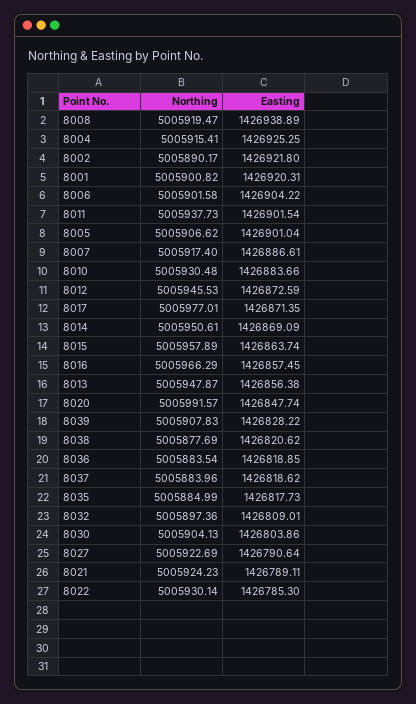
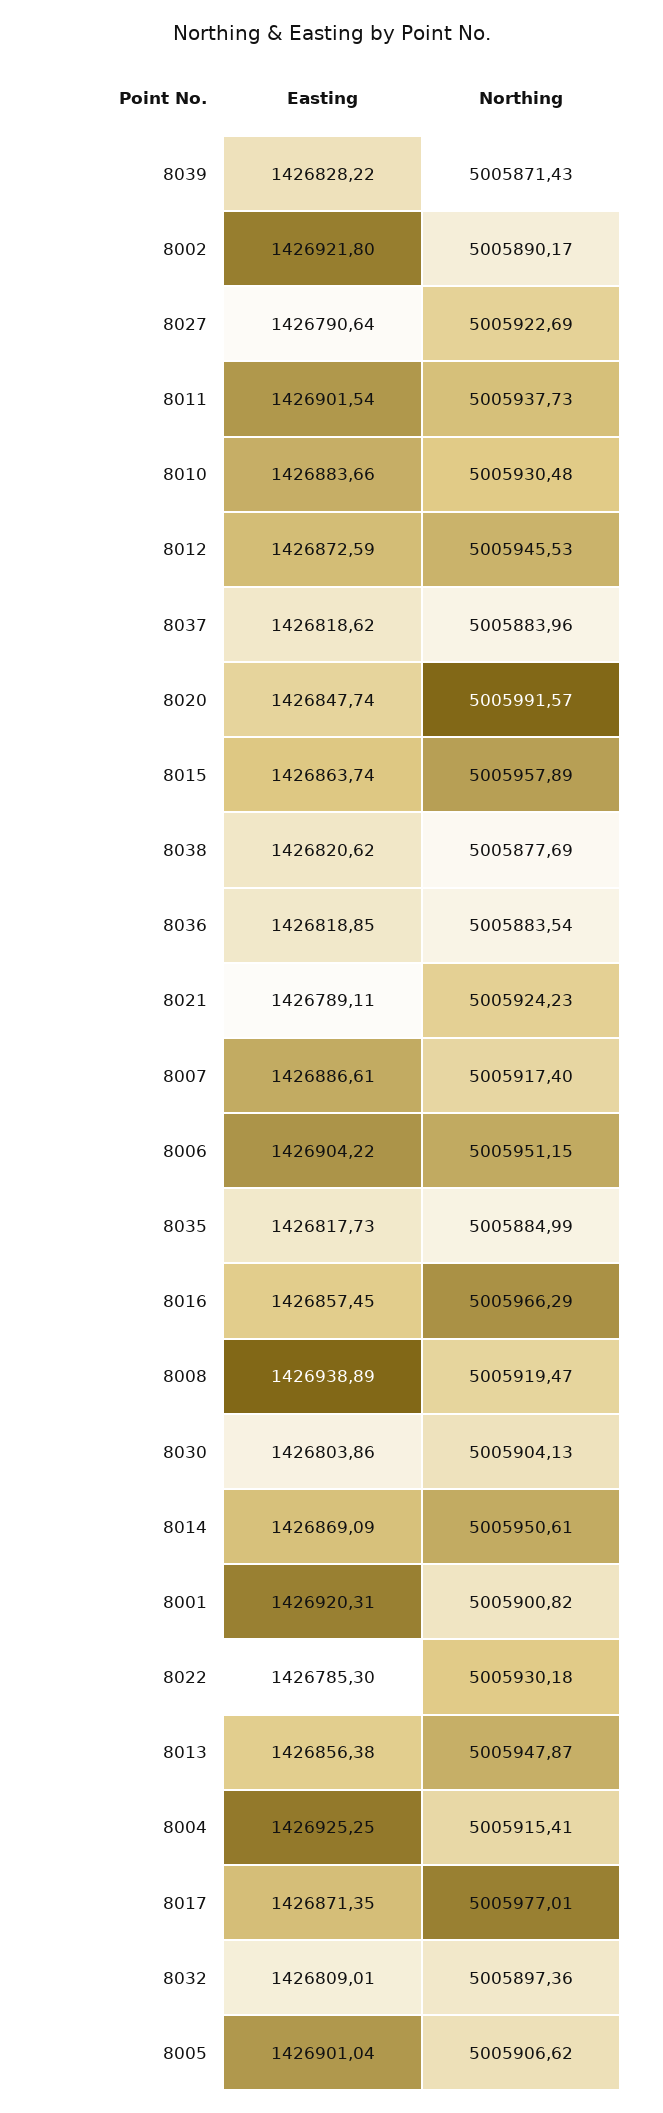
Northing, 8006: 5005901.58 -> 5005951.15
Northing, 8039: 5005907.83 -> 5005871.43
Northing, 8022: 5005930.14 -> 5005930.18

